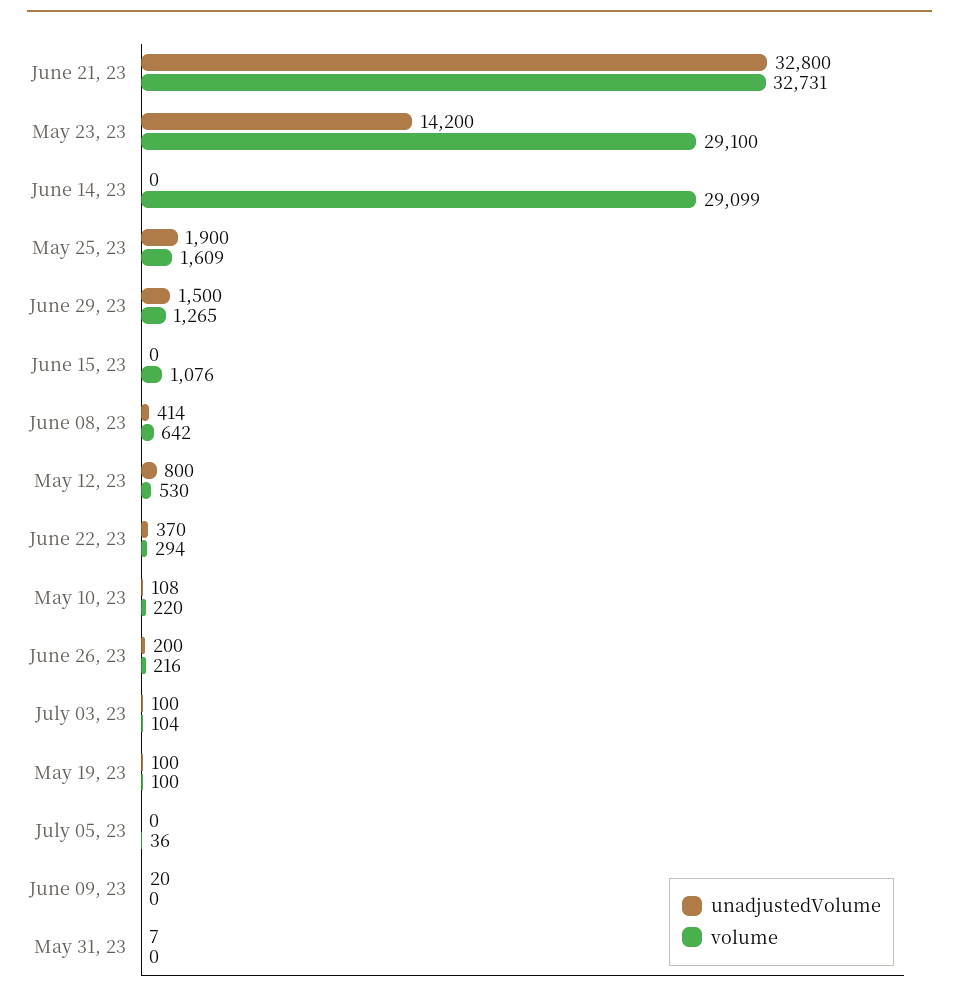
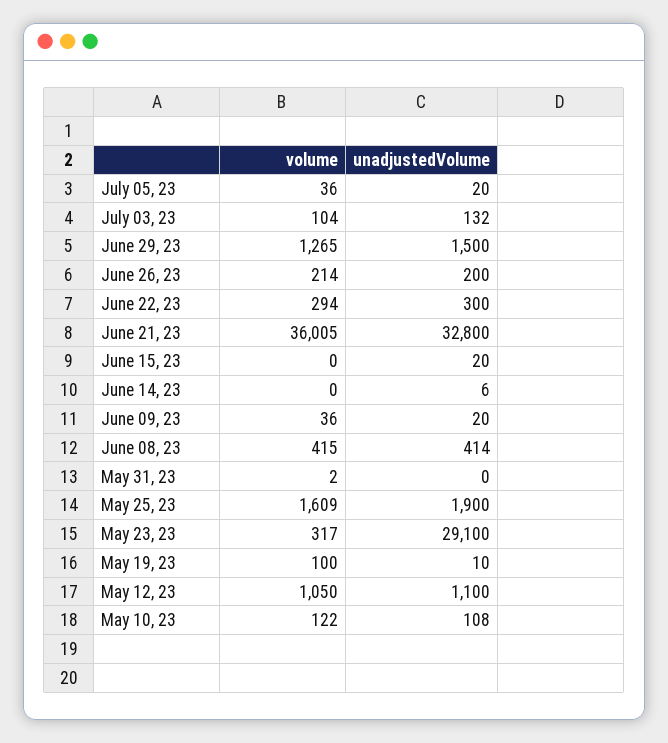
volume, June 21, 23: 32731 -> 36005
unadjustedVolume, May 23, 23: 14200 -> 29100
volume, May 23, 23: 29100 -> 317
unadjustedVolume, June 14, 23: 0 -> 6
volume, June 14, 23: 29099 -> 0
unadjustedVolume, June 15, 23: 0 -> 20
volume, June 15, 23: 1076 -> 0
volume, June 08, 23: 642 -> 415
unadjustedVolume, May 12, 23: 800 -> 1100
volume, May 12, 23: 530 -> 1050
unadjustedVolume, June 22, 23: 370 -> 300
volume, May 10, 23: 220 -> 122
volume, June 26, 23: 216 -> 214
unadjustedVolume, July 03, 23: 100 -> 132
unadjustedVolume, May 19, 23: 100 -> 10
unadjustedVolume, July 05, 23: 0 -> 20
volume, June 09, 23: 0 -> 36
unadjustedVolume, May 31, 23: 7 -> 0
volume, May 31, 23: 0 -> 2

